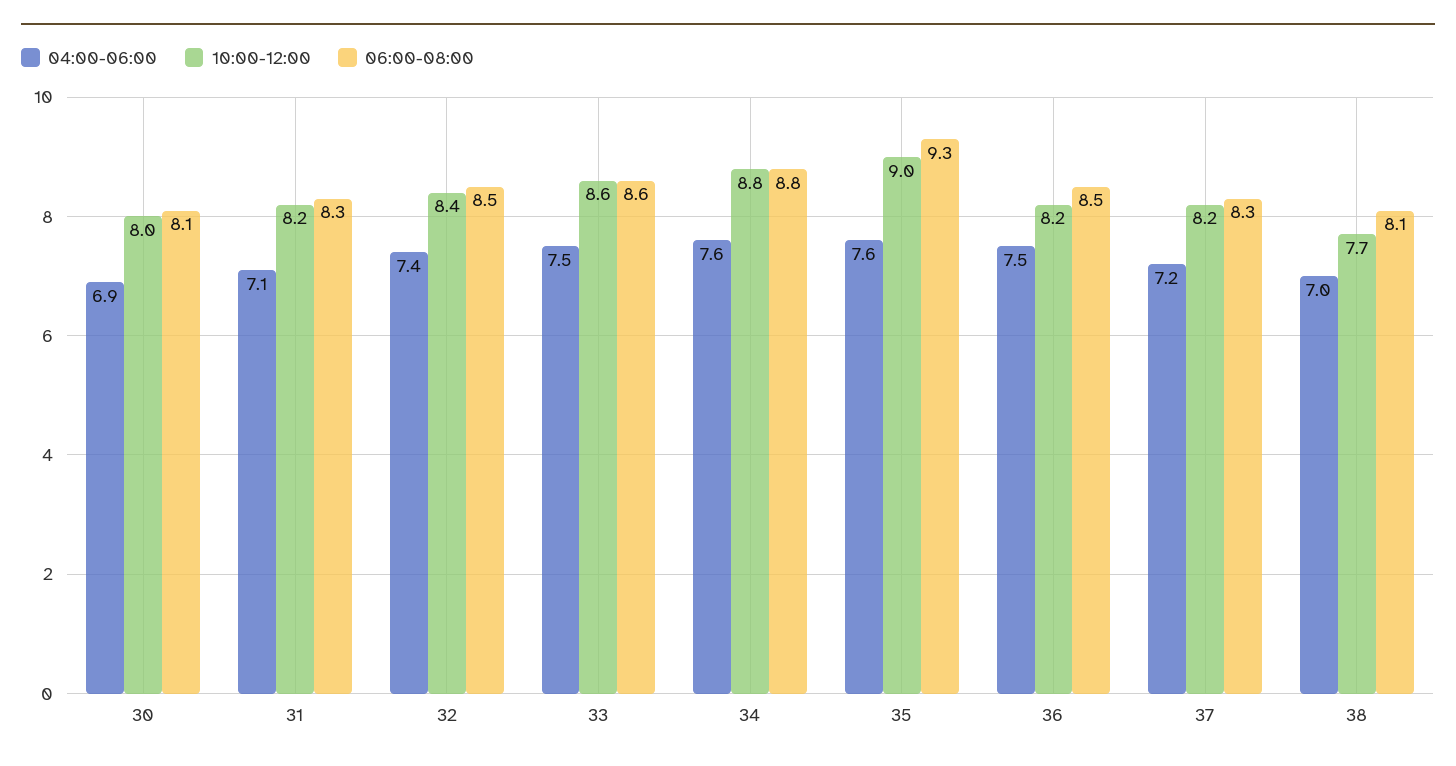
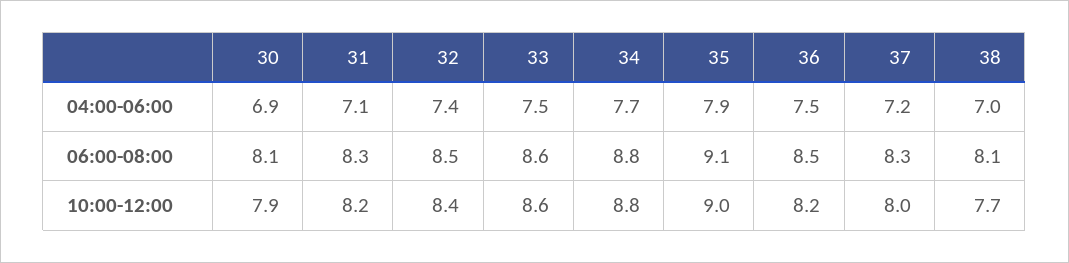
10:00-12:00, 30: 8 -> 7.9
04:00-06:00, 34: 7.6 -> 7.7
04:00-06:00, 35: 7.6 -> 7.9
06:00-08:00, 35: 9.3 -> 9.1
10:00-12:00, 37: 8.2 -> 8

